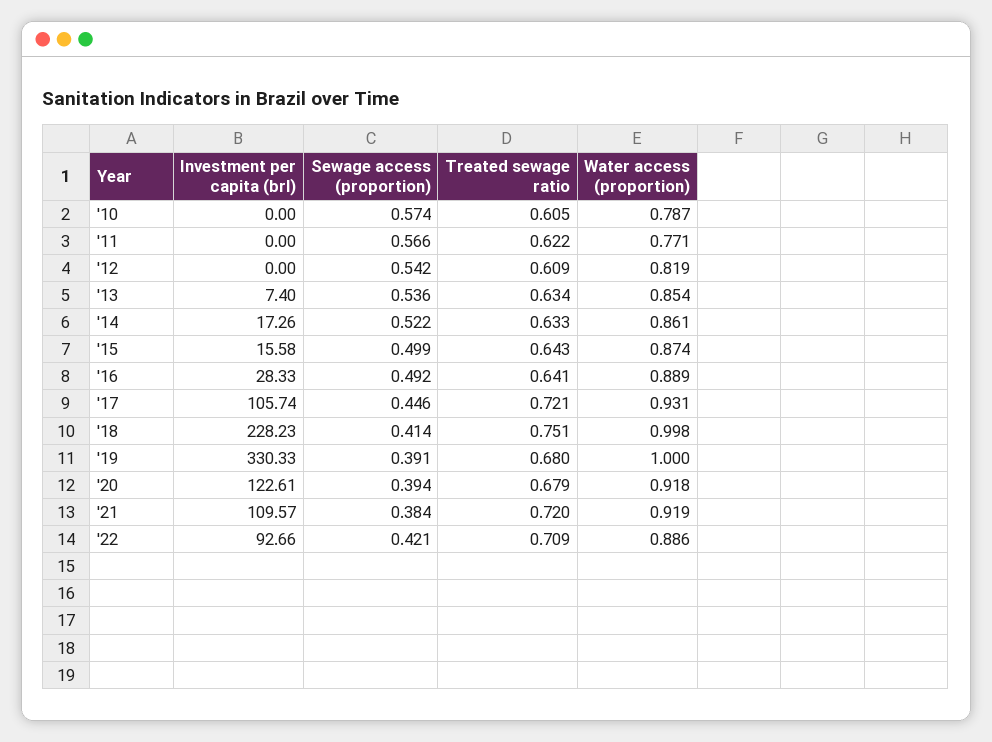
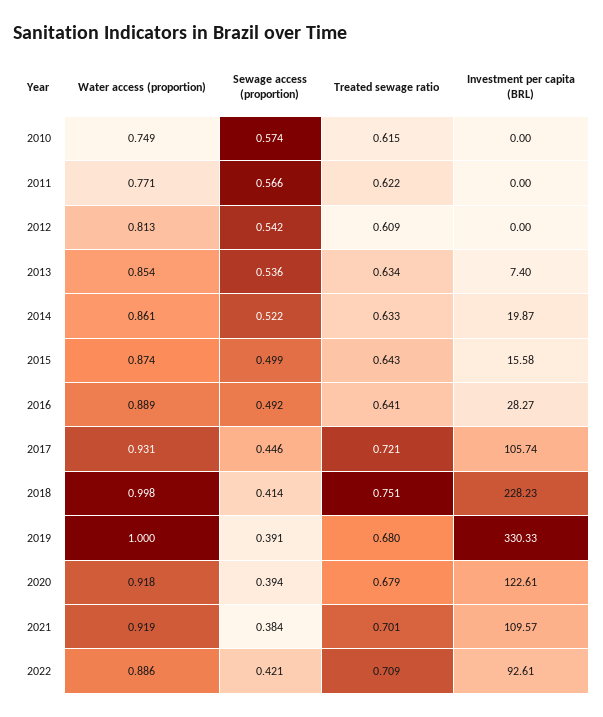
Treated sewage ratio, '10: 0.605 -> 0.615
Water access (proportion), '10: 0.787 -> 0.749
Water access (proportion), '12: 0.819 -> 0.813
Investment per capita (brl), '14: 17.26 -> 19.87
Investment per capita (brl), '16: 28.33 -> 28.27
Treated sewage ratio, '21: 0.72 -> 0.701
Investment per capita (brl), '22: 92.66 -> 92.61

